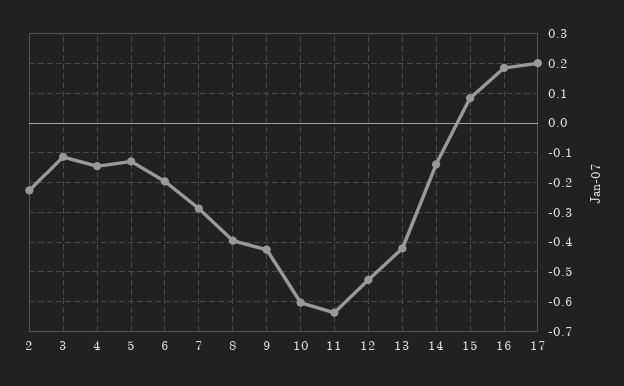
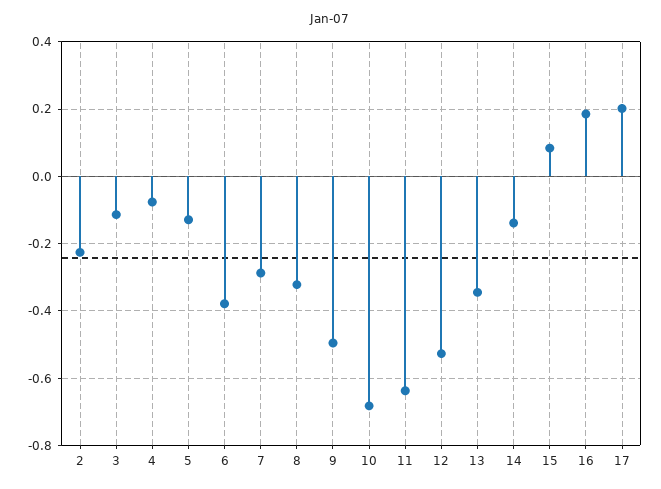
4: -0.15 -> -0.08
6: -0.2 -> -0.38
8: -0.4 -> -0.32
9: -0.425 -> -0.5
10: -0.6 -> -0.68
13: -0.425 -> -0.34

